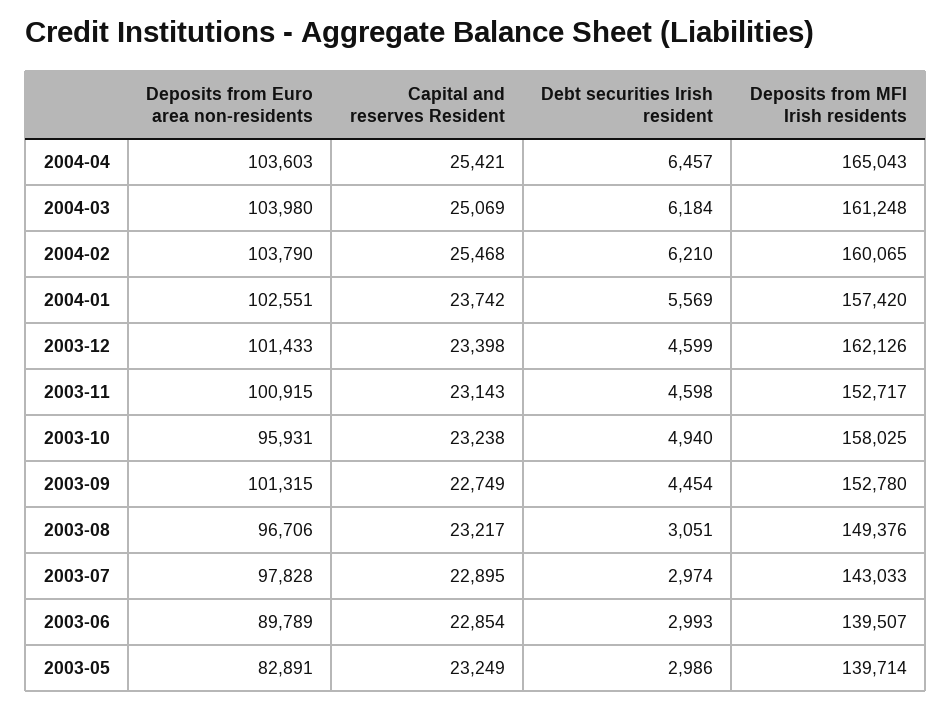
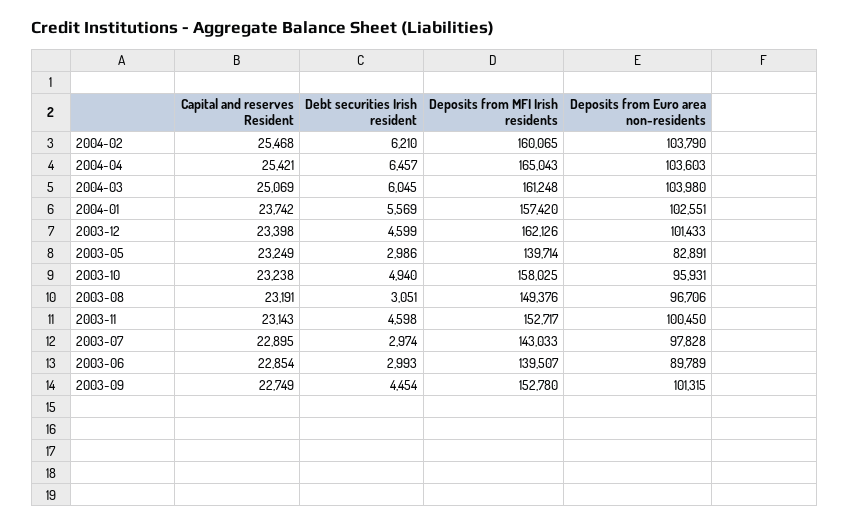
Debt securities Irish resident, 2004-03: 6184 -> 6045
Deposits from Euro area non-residents, 2003-11: 100915 -> 100450
Capital and reserves Resident, 2003-08: 23217 -> 23191

